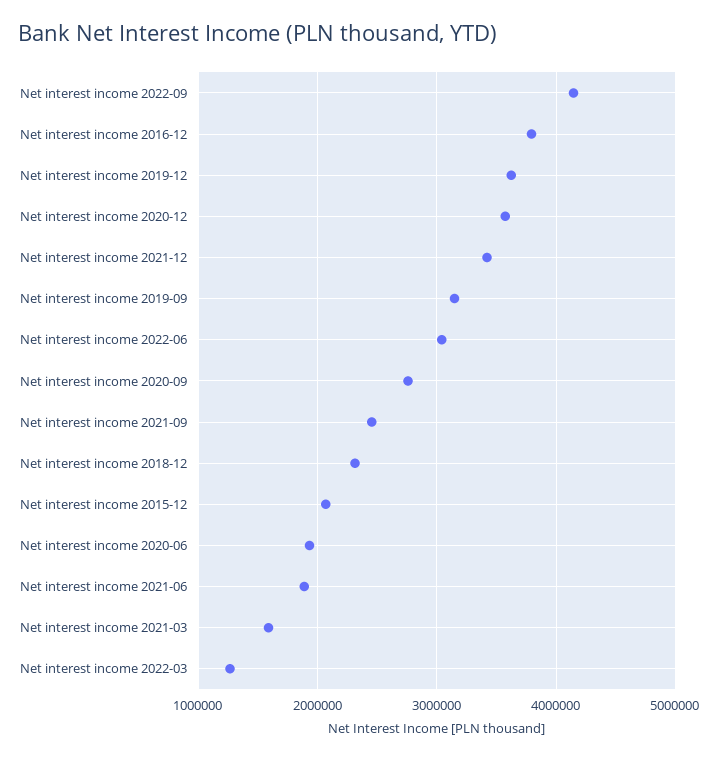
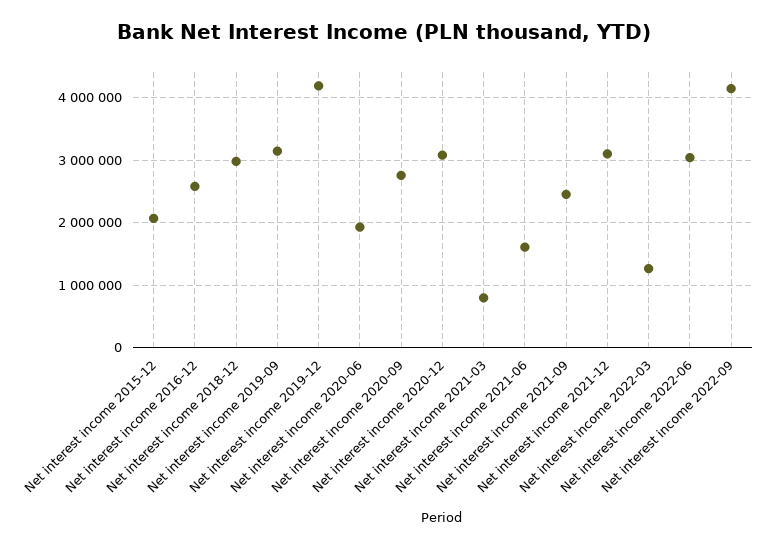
Net interest income 2016-12: 3800000 -> 2600000
Net interest income 2019-12: 3600000 -> 4200000
Net interest income 2020-12: 3600000 -> 3100000
Net interest income 2021-12: 3400000 -> 3100000
Net interest income 2018-12: 2300000 -> 3000000
Net interest income 2021-06: 1900000 -> 1600000
Net interest income 2021-03: 1600000 -> 800000

